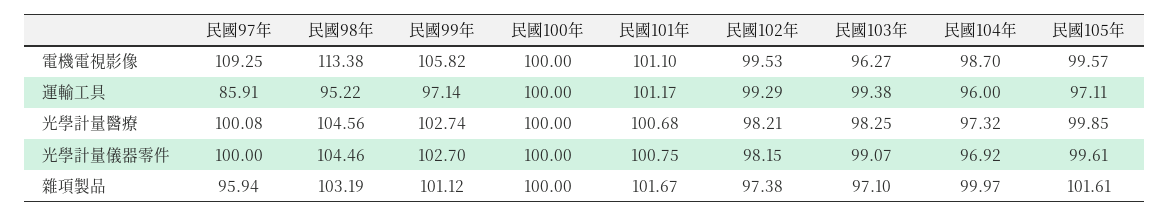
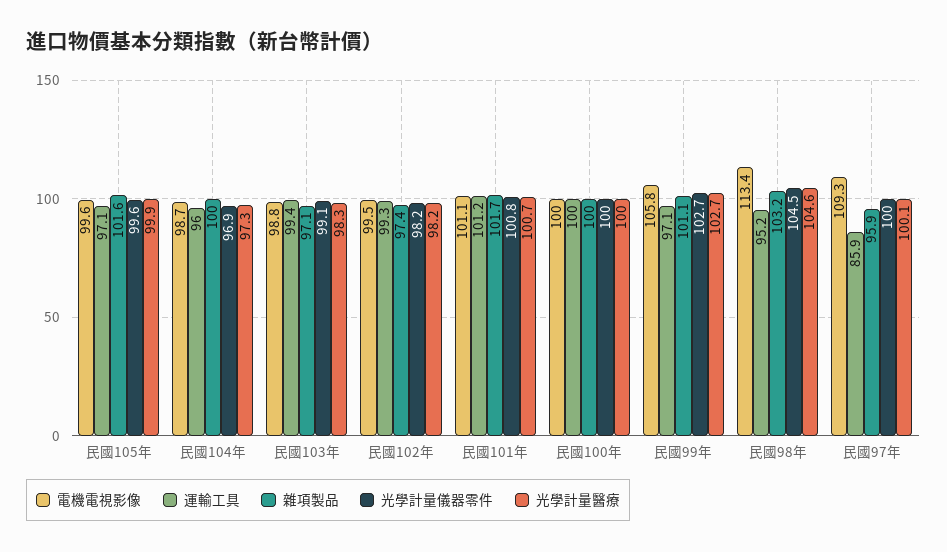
電機電視影像, 民國103年: 96.27 -> 98.8

